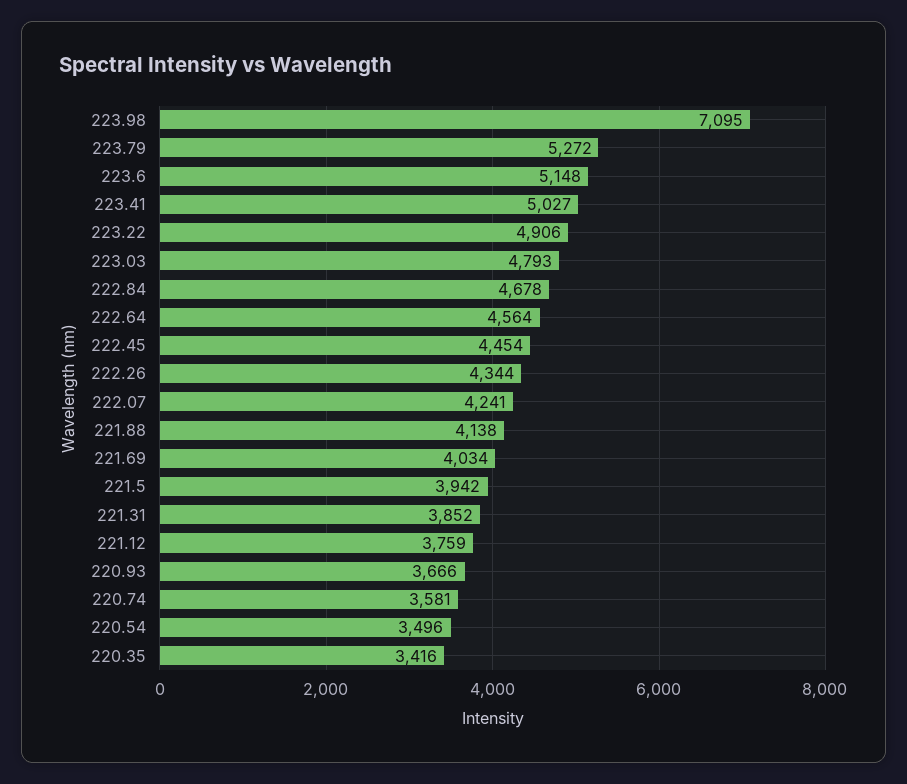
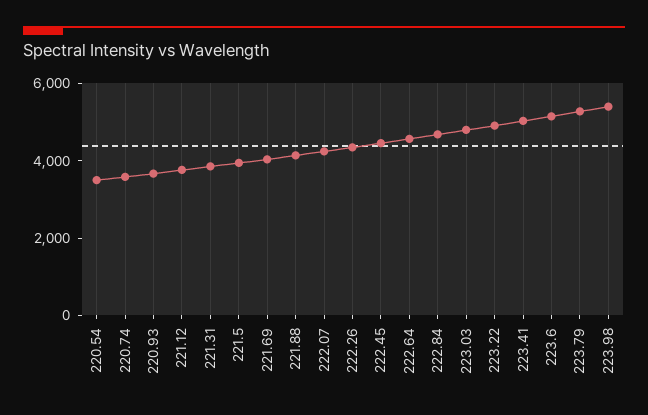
223.98: 7095 -> 5500
220.35: 3416 -> none

